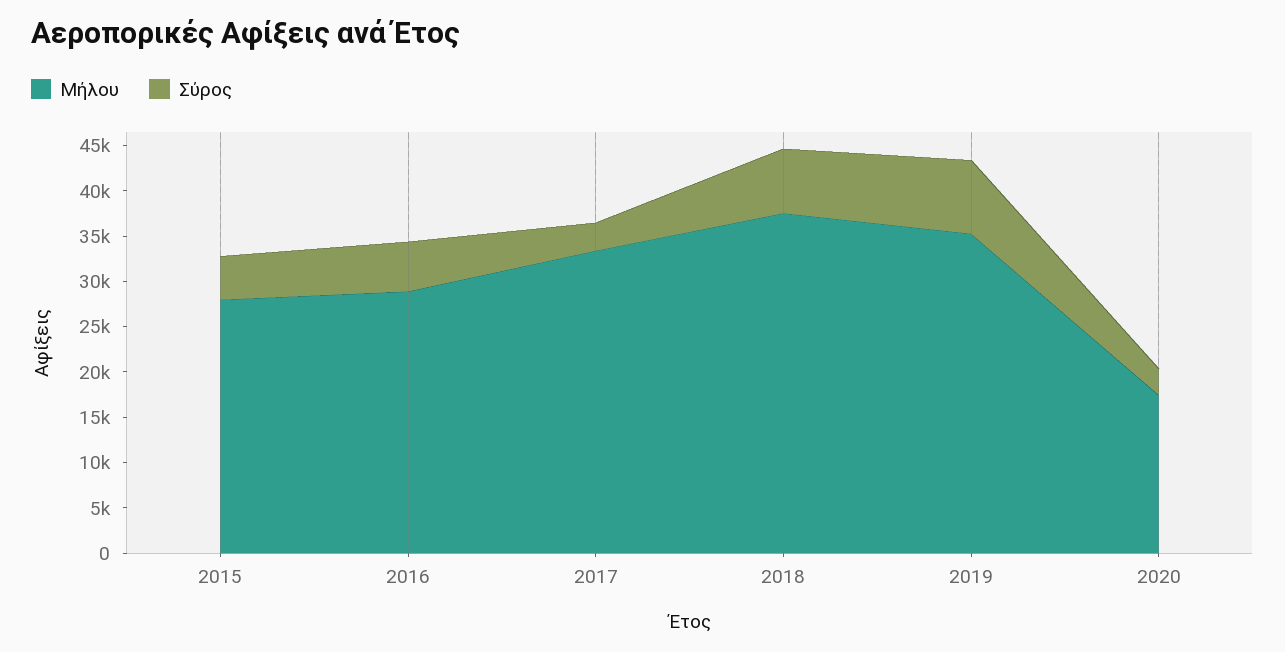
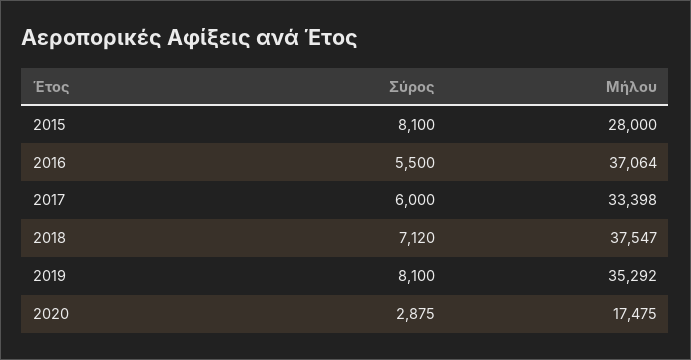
Σύρος, 2015: 5000 -> 8100
Μήλου, 2016: 29000 -> 37064
Σύρος, 2017: 3000 -> 6000

